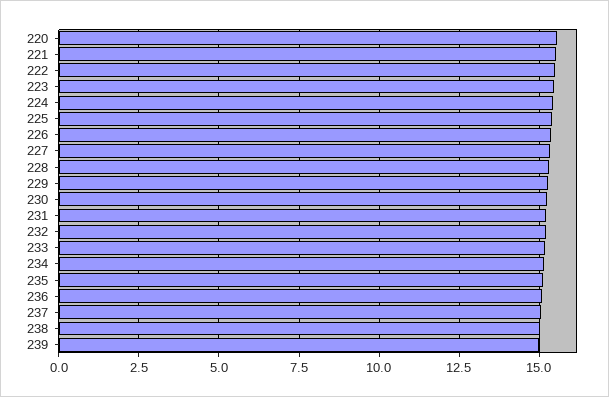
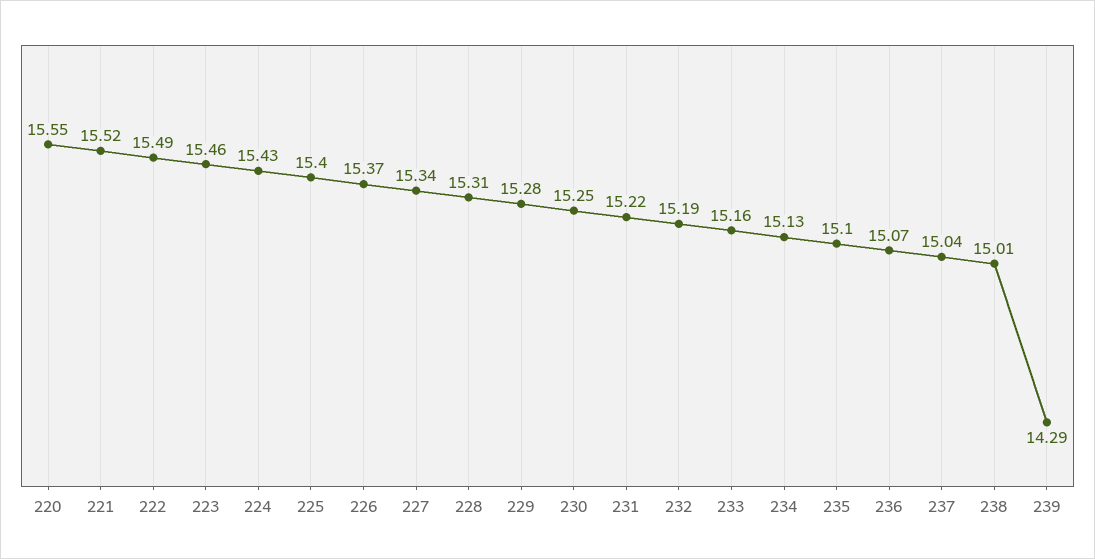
239: 15 -> 14.29

